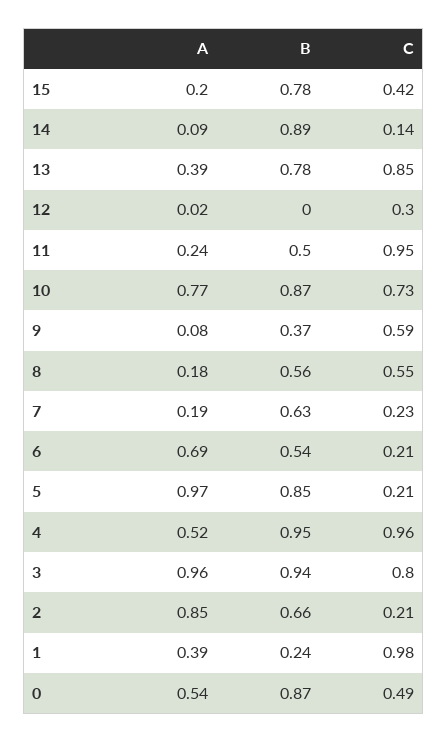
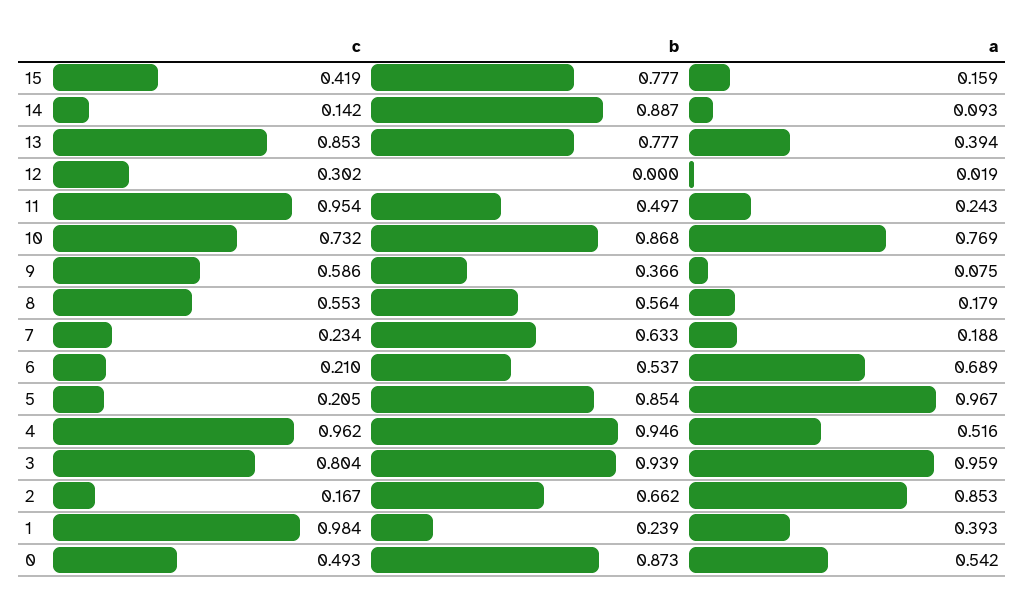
A, 15: 0.2 -> 0.159
C, 2: 0.21 -> 0.167

